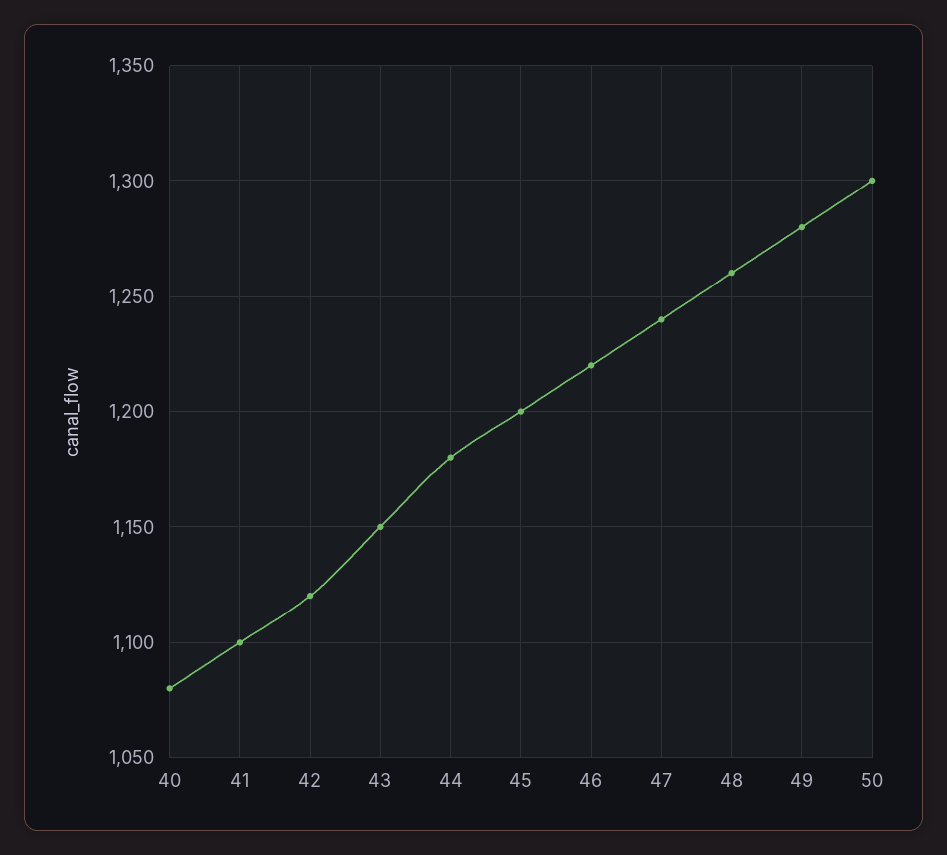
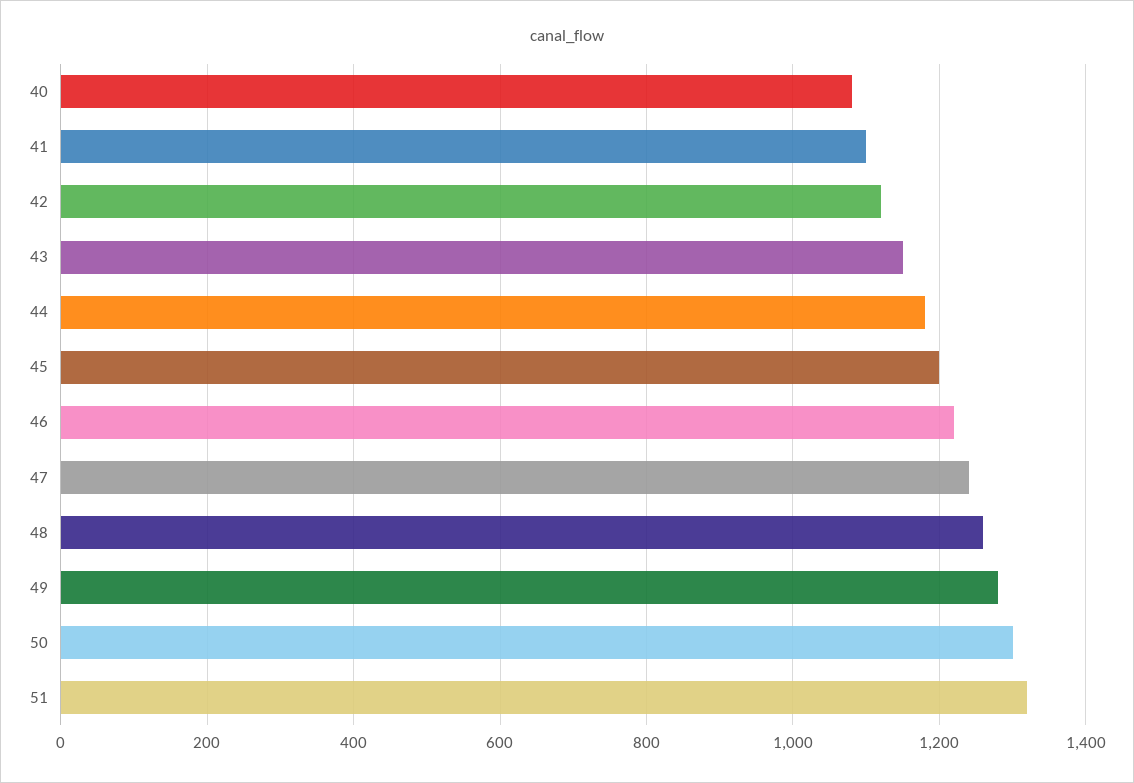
51: none -> 1320

